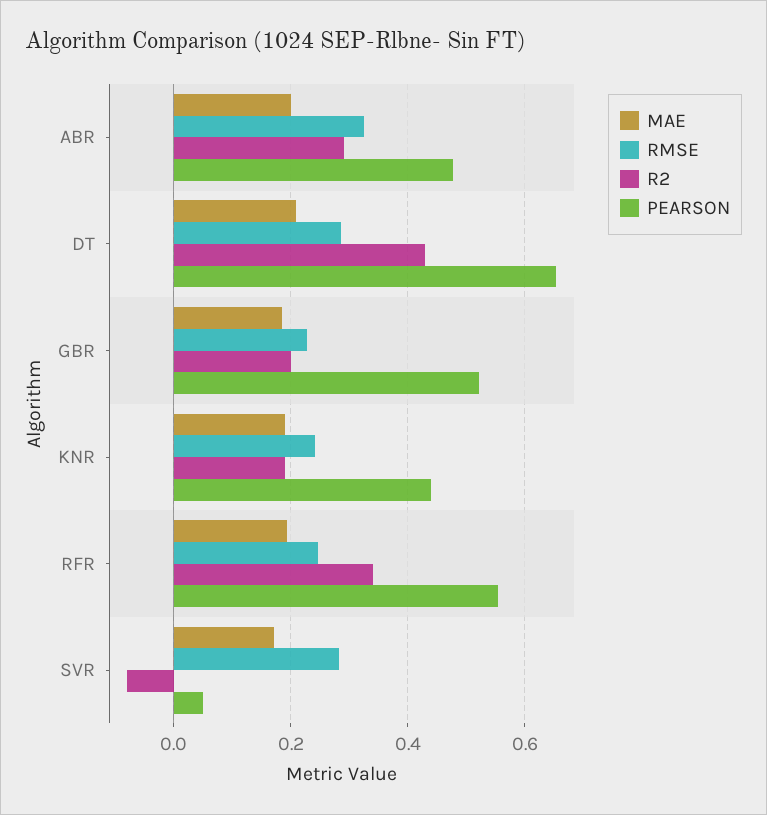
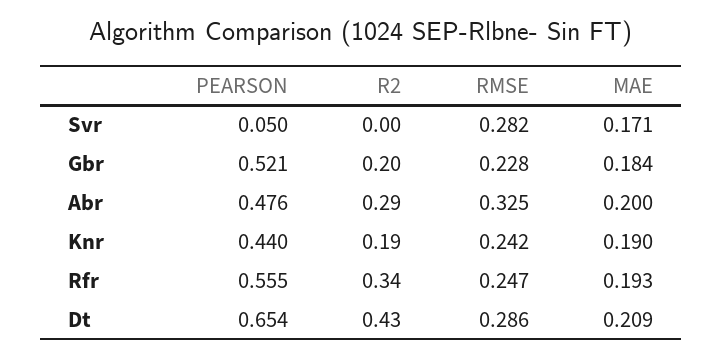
R2, SVR: -0.08 -> 0

